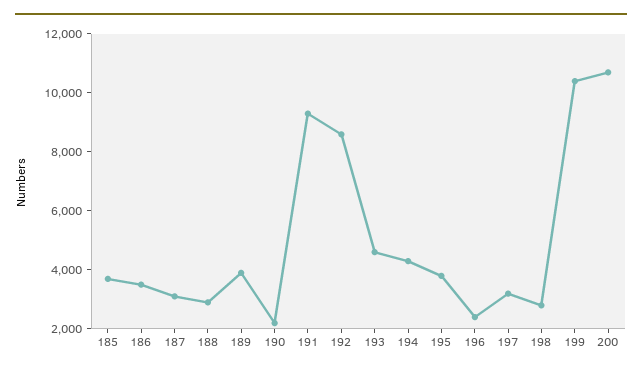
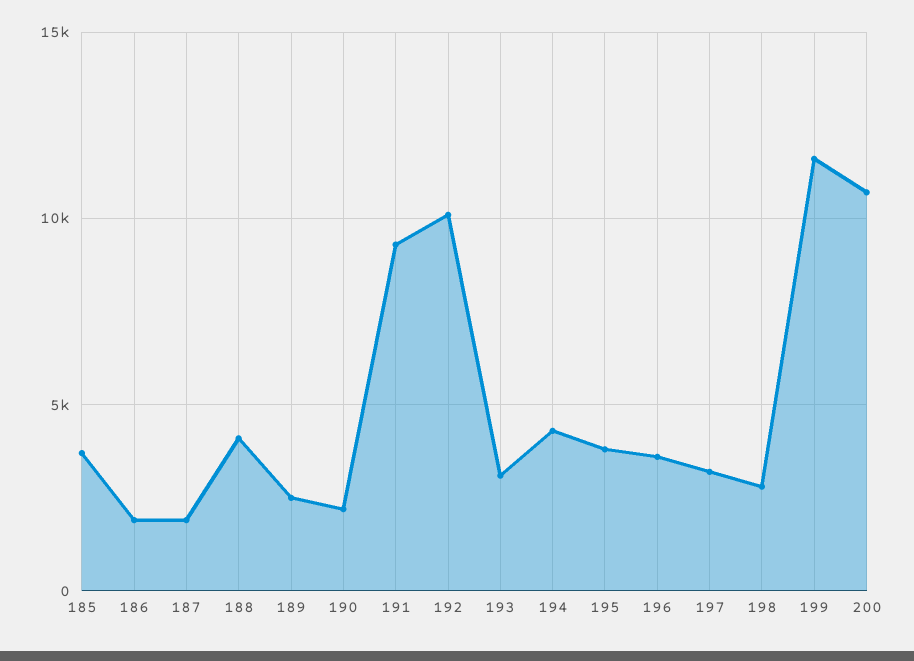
186: 3500 -> 2000
187: 3000 -> 2000
188: 3000 -> 4000
189: 4000 -> 2500
192: 8500 -> 10000
193: 4500 -> 3000
196: 2500 -> 3500
199: 10500 -> 11500

